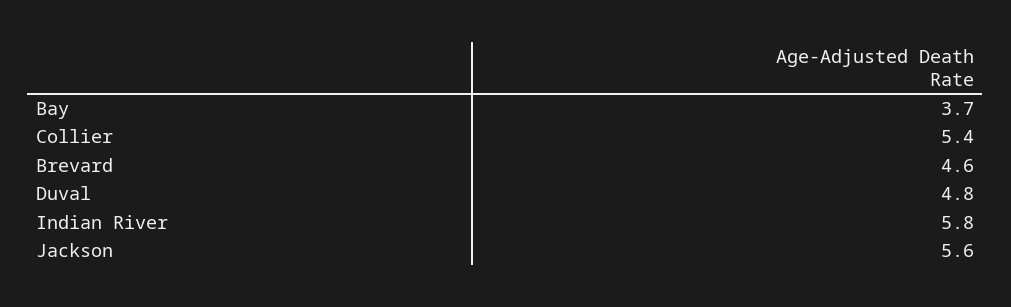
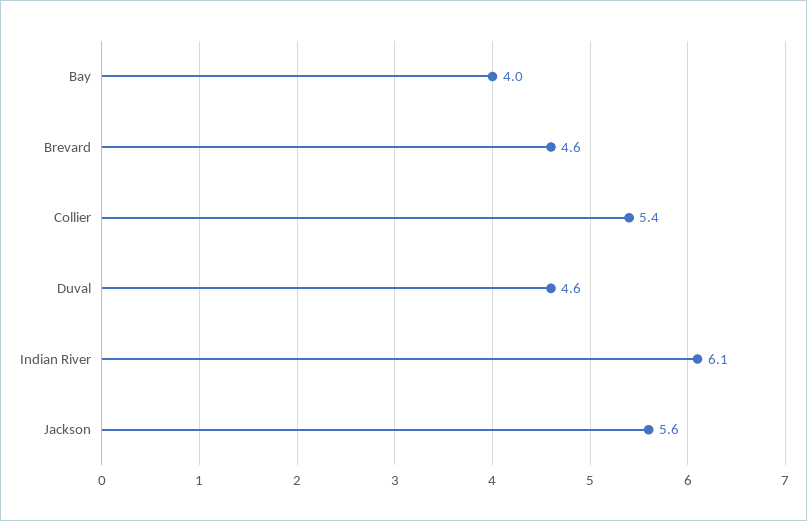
Bay: 3.7 -> 4
Duval: 4.8 -> 4.6
Indian River: 5.8 -> 6.1

